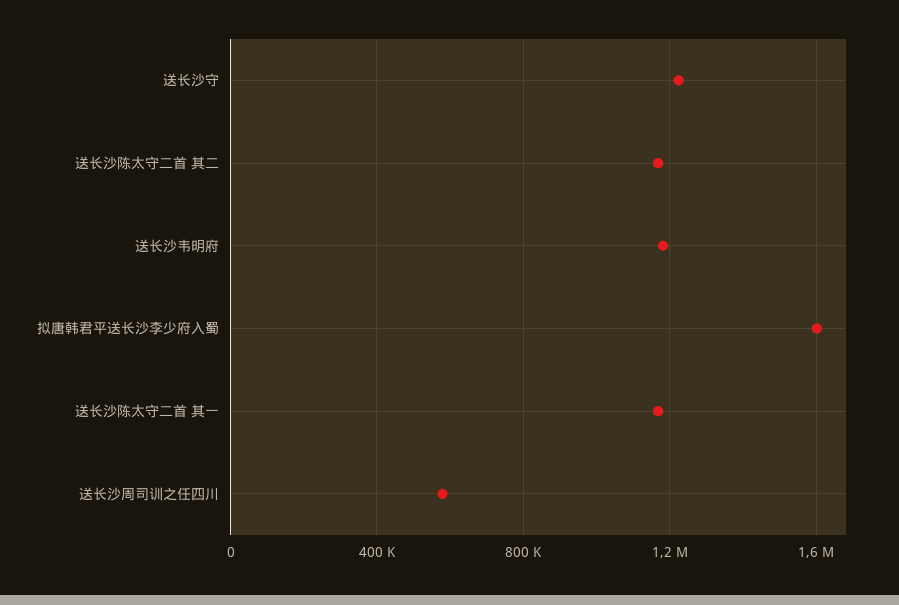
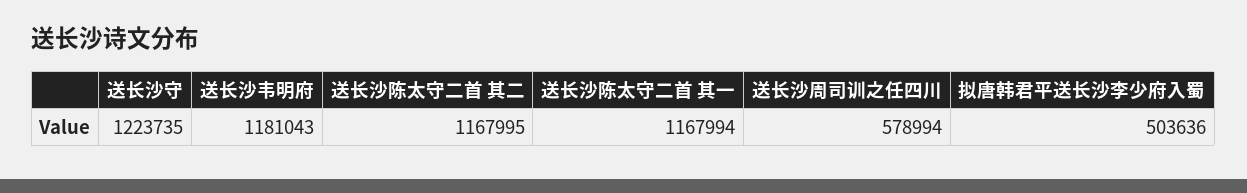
拟唐韩君平送长沙李少府入蜀: 1600000 -> 503636

